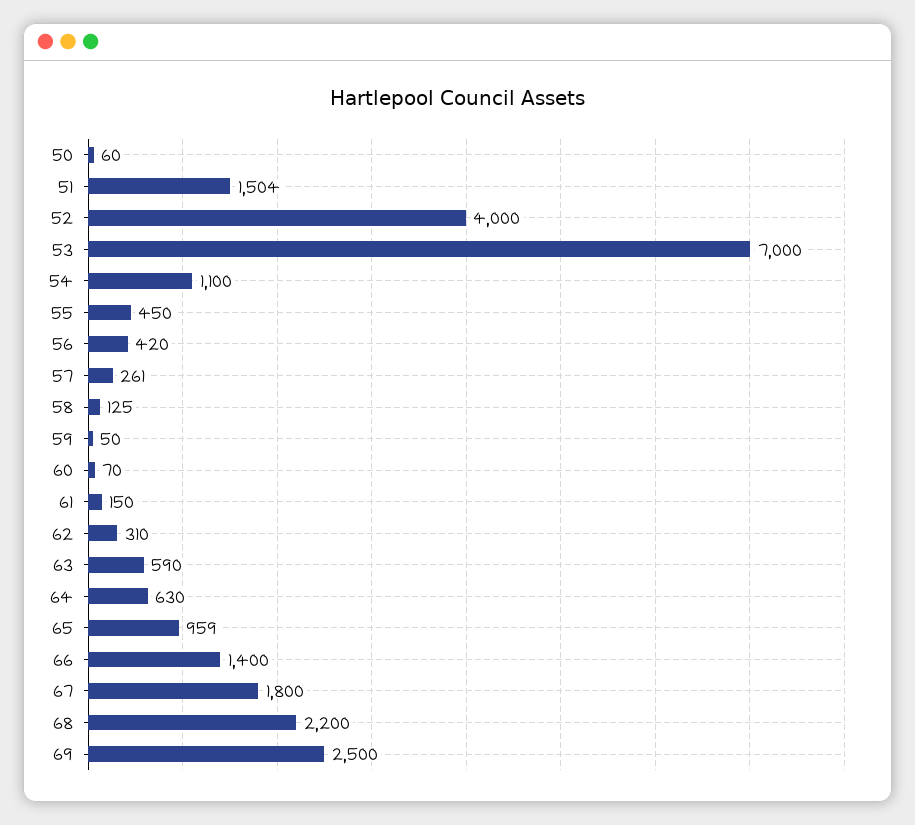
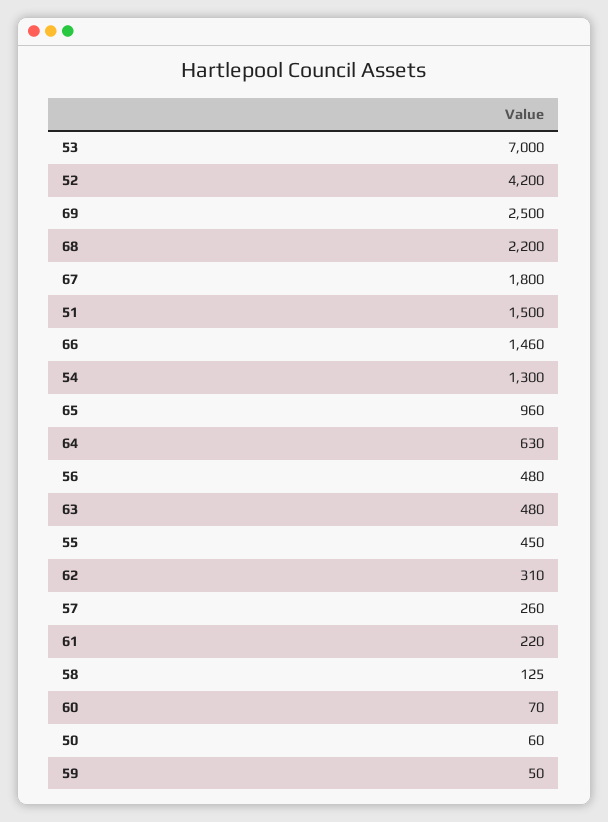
51: 1504 -> 1500
52: 4000 -> 4200
54: 1100 -> 1300
56: 420 -> 480
57: 261 -> 260
61: 150 -> 220
63: 590 -> 480
65: 959 -> 960
66: 1400 -> 1460

